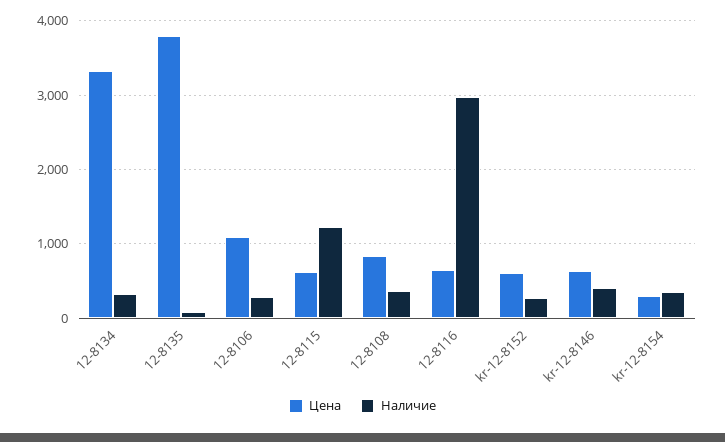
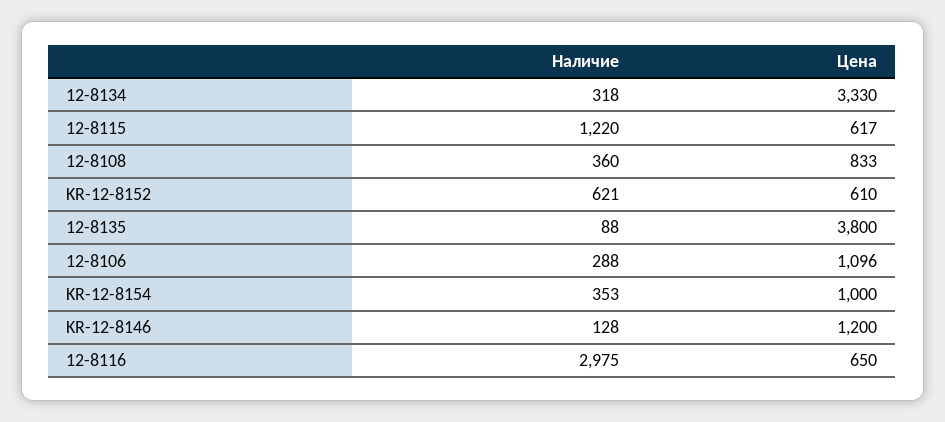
Наличие, kr-12-8152: 300 -> 621
Цена, kr-12-8146: 600 -> 1200
Наличие, kr-12-8146: 400 -> 128
Цена, kr-12-8154: 300 -> 1000

